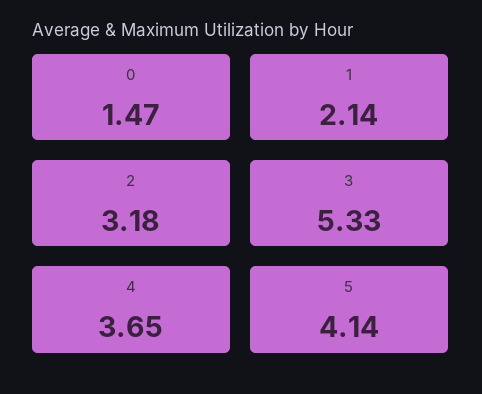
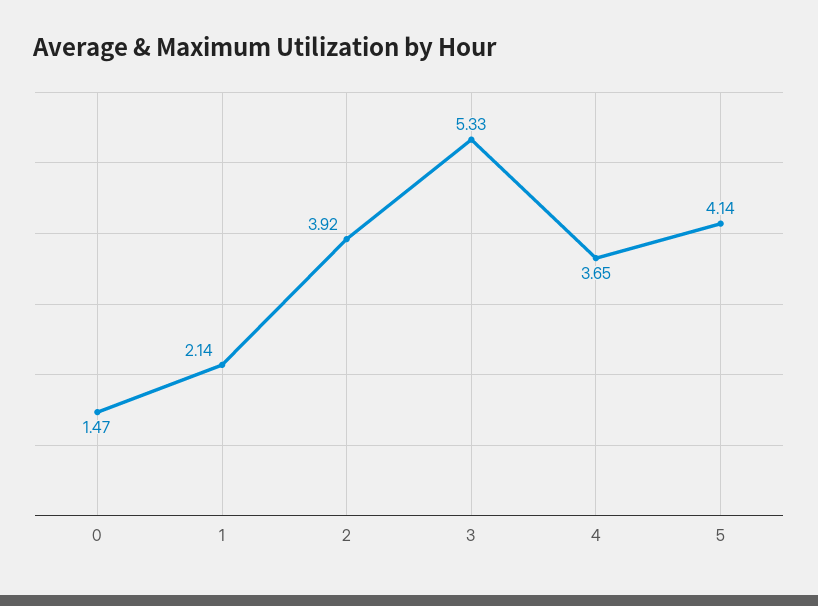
2: 3.18 -> 3.92

